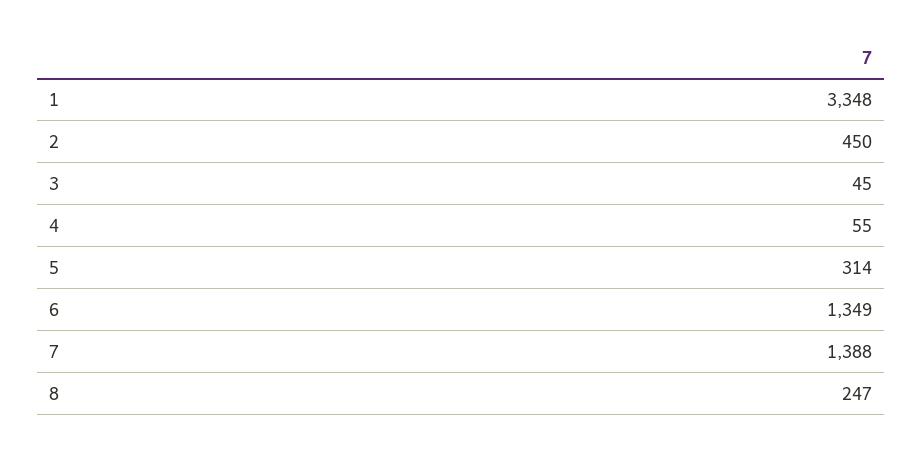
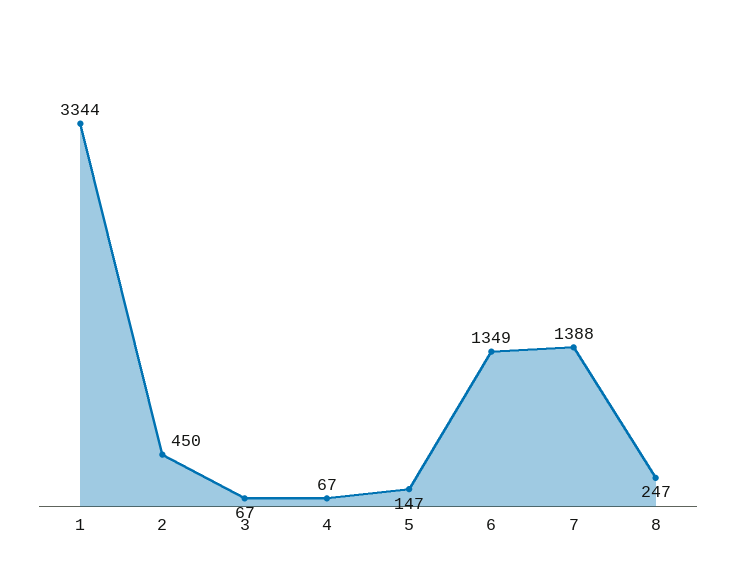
1: 3348 -> 3344
3: 45 -> 67
4: 55 -> 67
5: 314 -> 147

